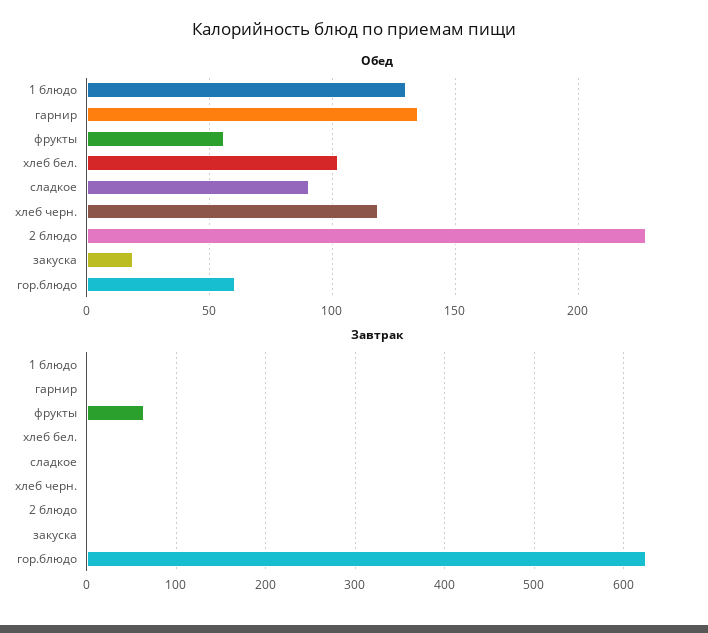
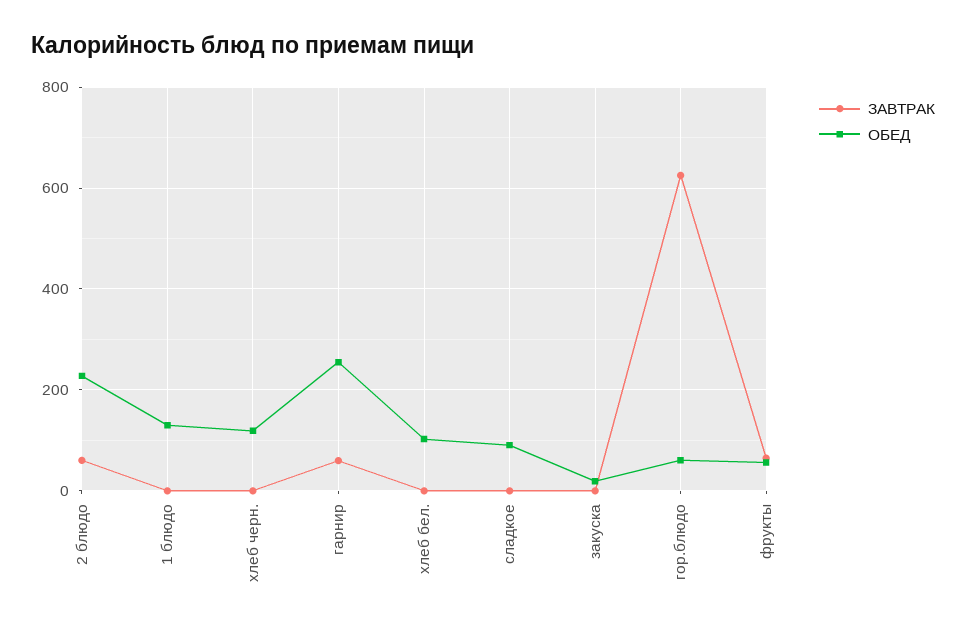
Обед, гарнир: 135 -> 260
Завтрак, гарнир: 0 -> 60
Завтрак, 2 блюдо: 0 -> 60

